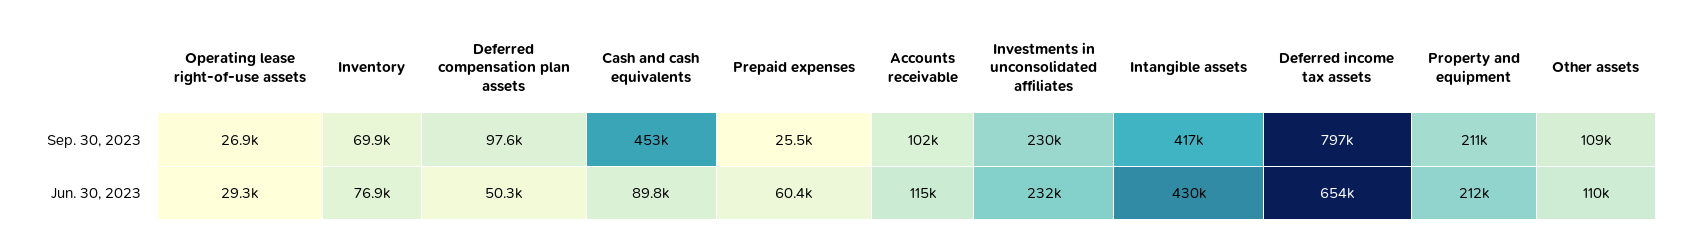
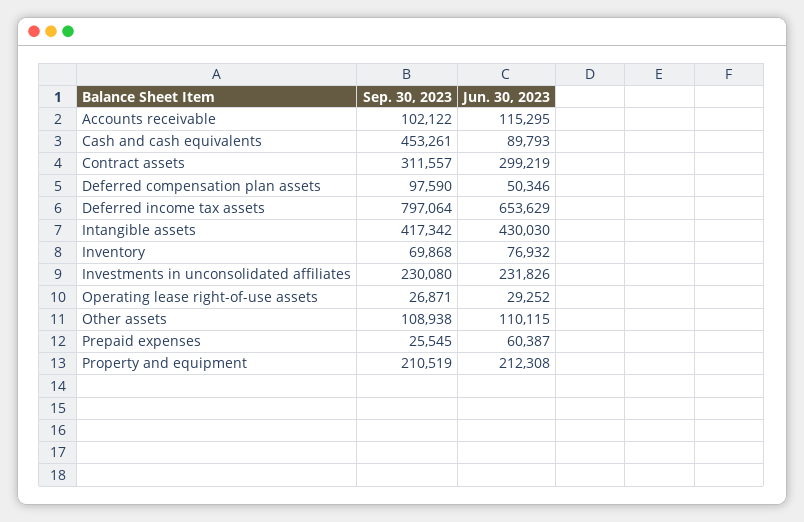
Contract assets, Sep. 30, 2023: none -> 311557
Contract assets, Jun. 30, 2023: none -> 299219

